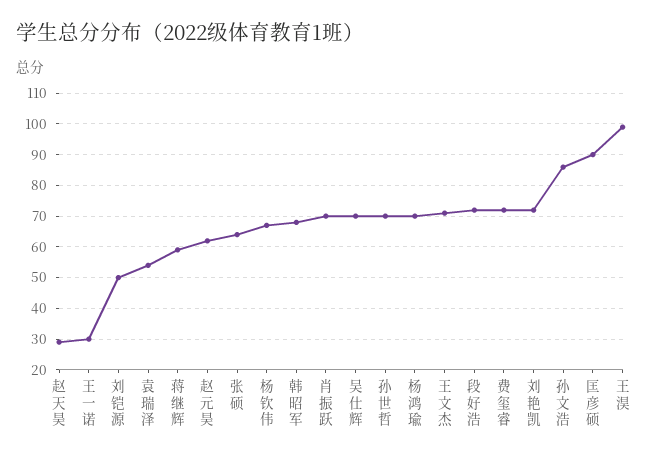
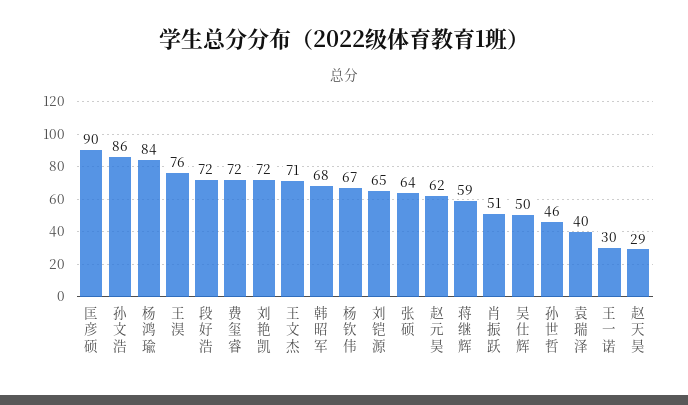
刘铠源: 50 -> 65
袁瑞泽: 55 -> 40
肖振跃: 70 -> 51
吴仕辉: 70 -> 50
孙世哲: 70 -> 46
杨鸿瑜: 70 -> 84
王淏: 100 -> 76

